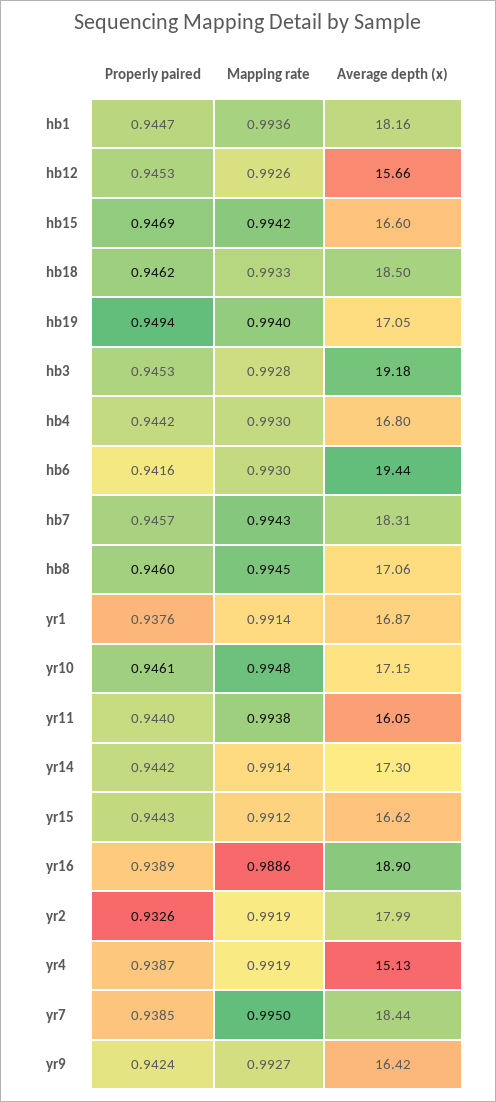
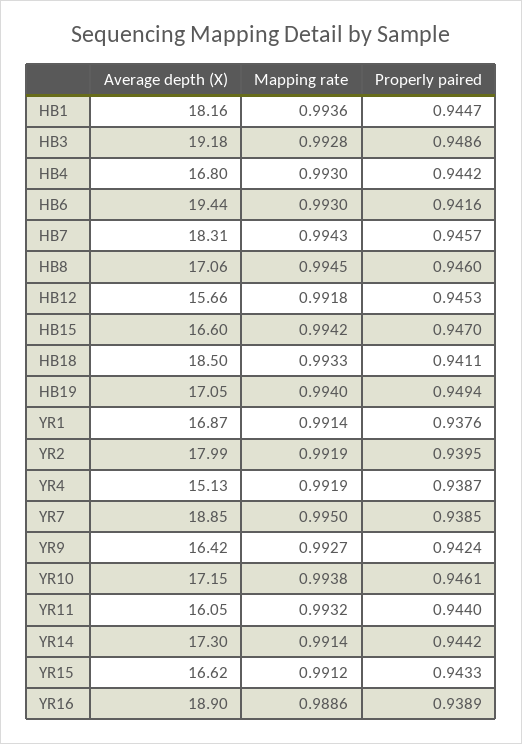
Mapping rate, hb12: 0.9926 -> 0.9918
Properly paired, hb15: 0.9469 -> 0.947
Properly paired, hb18: 0.9462 -> 0.9411
Properly paired, hb3: 0.9453 -> 0.9486
Mapping rate, yr10: 0.9948 -> 0.9938
Mapping rate, yr11: 0.9938 -> 0.9932
Properly paired, yr15: 0.9443 -> 0.9433
Properly paired, yr2: 0.9326 -> 0.9395
Average depth (x), yr7: 18.44 -> 18.85

